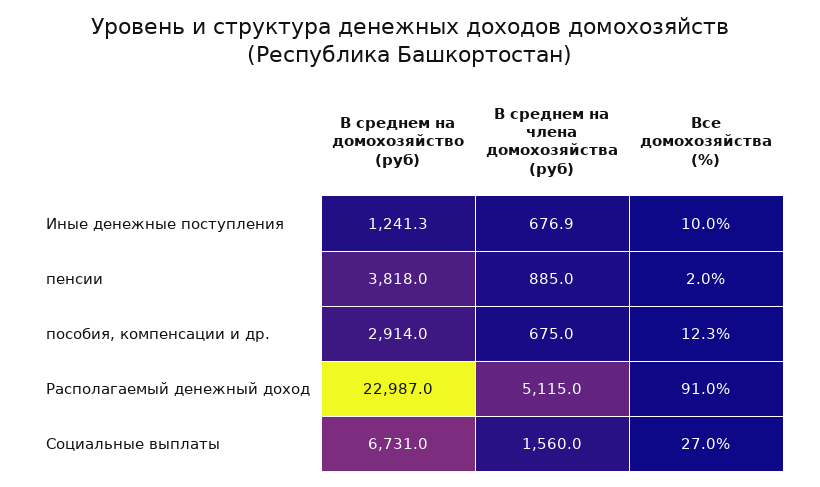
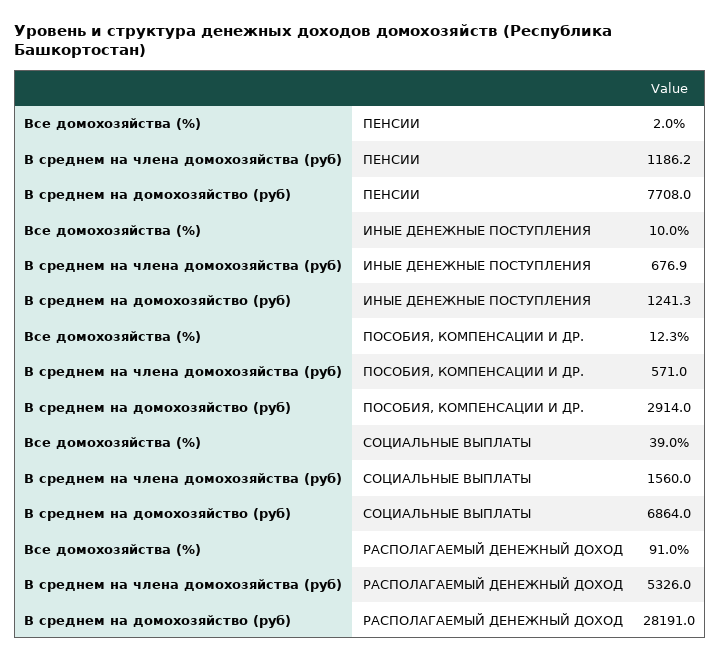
В среднем на домохозяйство (руб), пенсии: 3818 -> 7708
В среднем на члена домохозяйства (руб), пенсии: 885 -> 1186.2
В среднем на члена домохозяйства (руб), пособия, компенсации и др.: 675 -> 571
В среднем на домохозяйство (руб), Располагаемый денежный доход: 22987 -> 28191
В среднем на члена домохозяйства (руб), Располагаемый денежный доход: 5115 -> 5326
В среднем на домохозяйство (руб), Социальные выплаты: 6731 -> 6864
Все домохозяйства (%), Социальные выплаты: 27 -> 39

